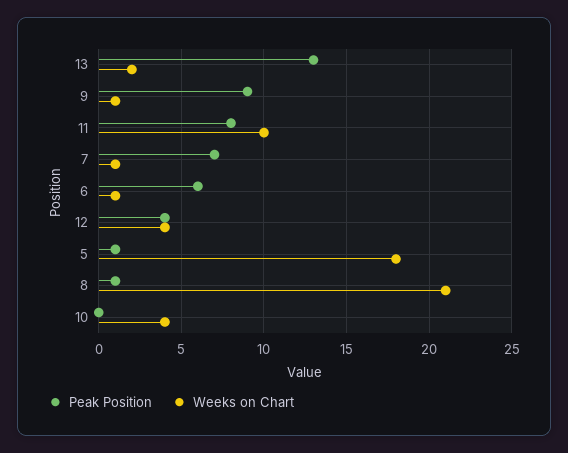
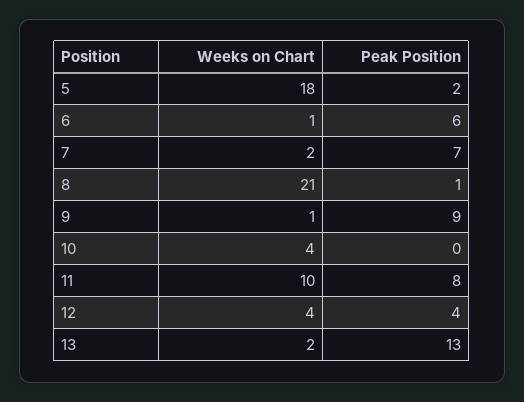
Weeks on Chart, 7: 1 -> 2
Peak Position, 5: 1 -> 2

